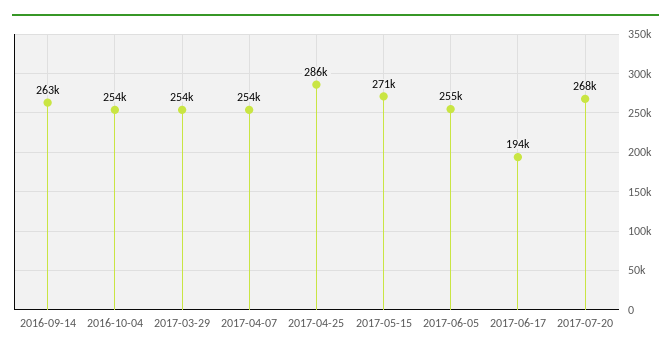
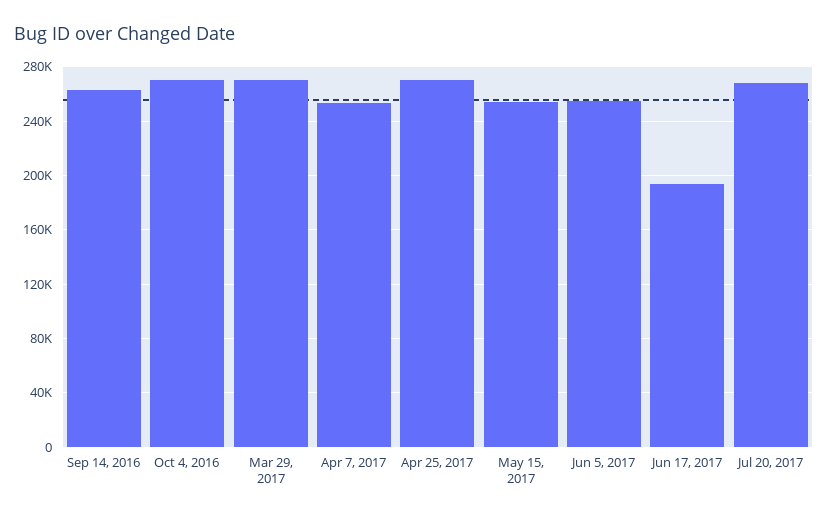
2016-10-04: 254000 -> 270000
2017-03-29: 254000 -> 270000
2017-04-25: 286000 -> 270000
2017-05-15: 271000 -> 255000

